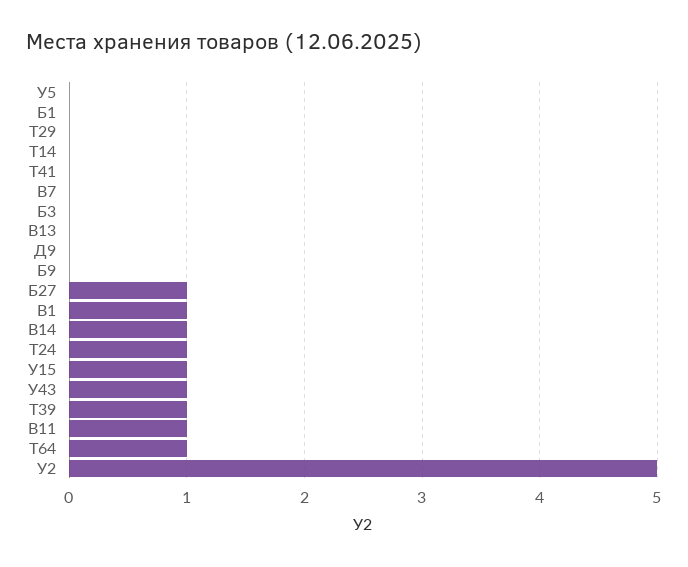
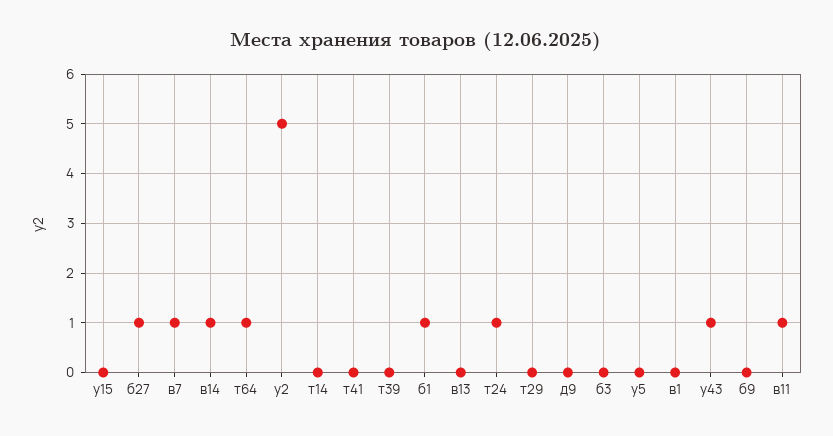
Б1: 0 -> 1
В7: 0 -> 1
В1: 1 -> 0
У15: 1 -> 0
Т39: 1 -> 0

